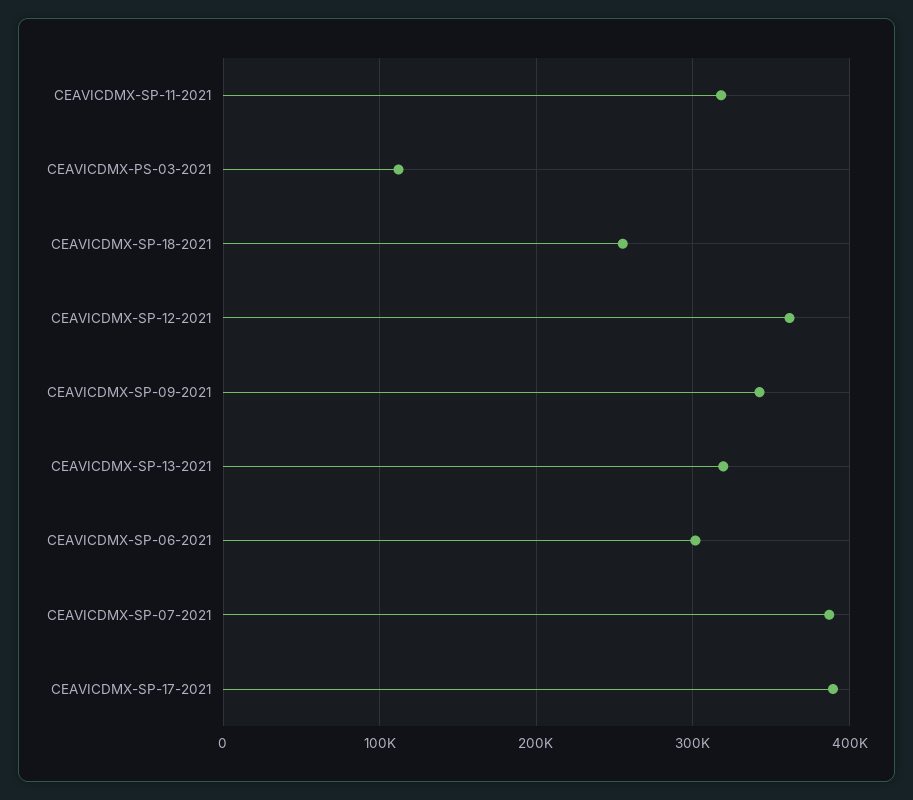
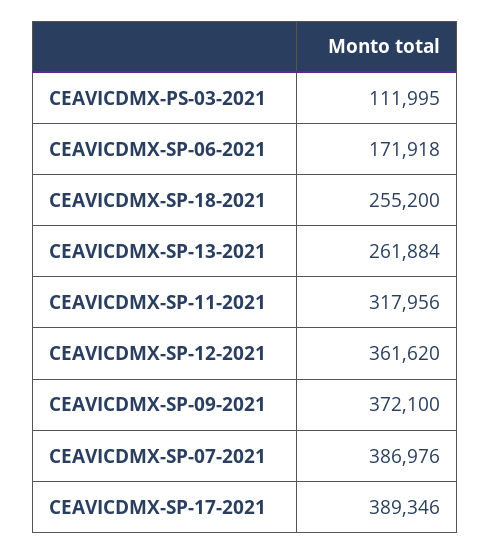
CEAVICDMX-SP-09-2021: 340000 -> 372100
CEAVICDMX-SP-13-2021: 320000 -> 261884
CEAVICDMX-SP-06-2021: 300000 -> 171918

